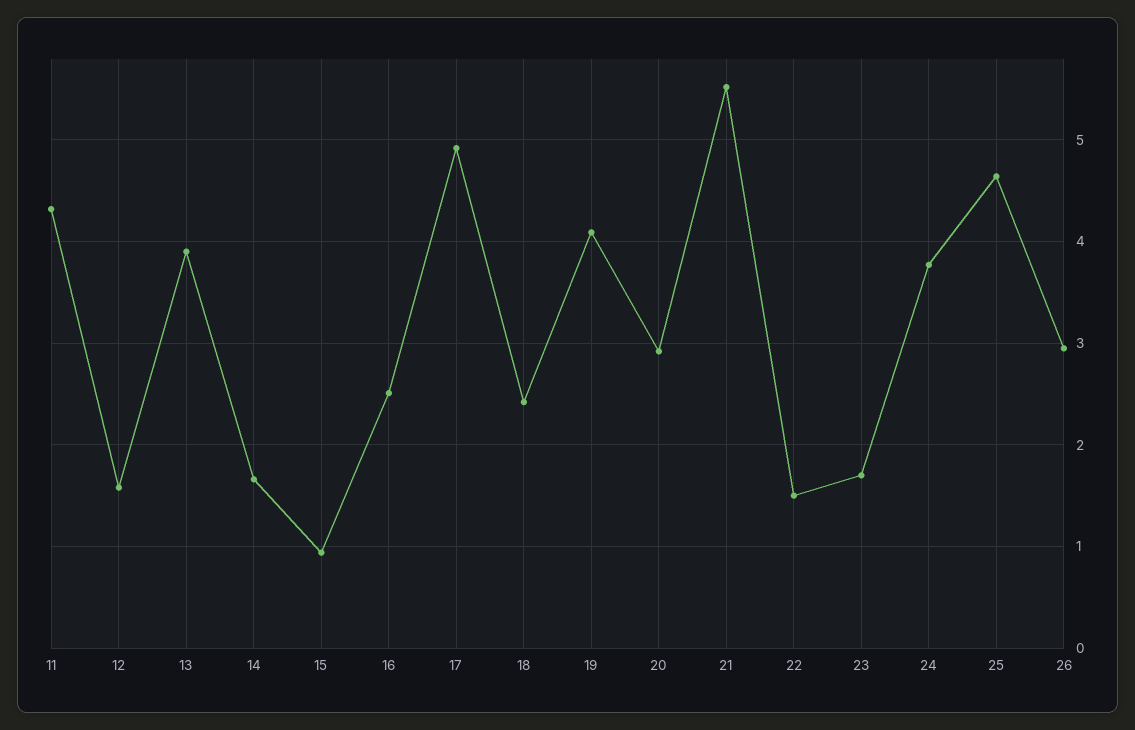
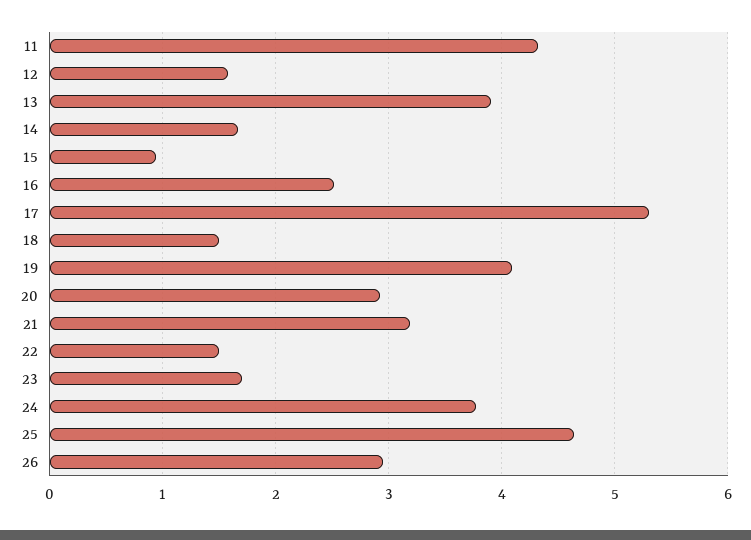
17: 4.9 -> 5.3
18: 2.4 -> 1.5
21: 5.5 -> 3.2

